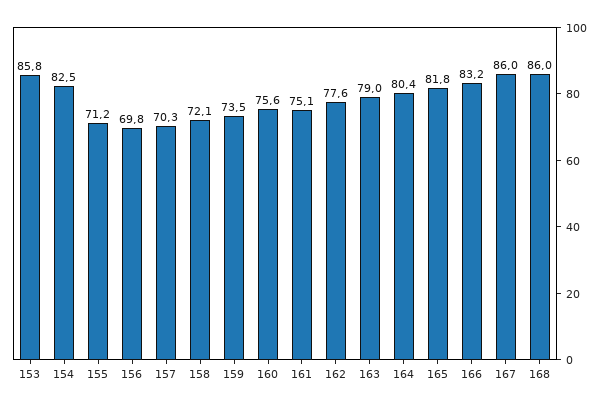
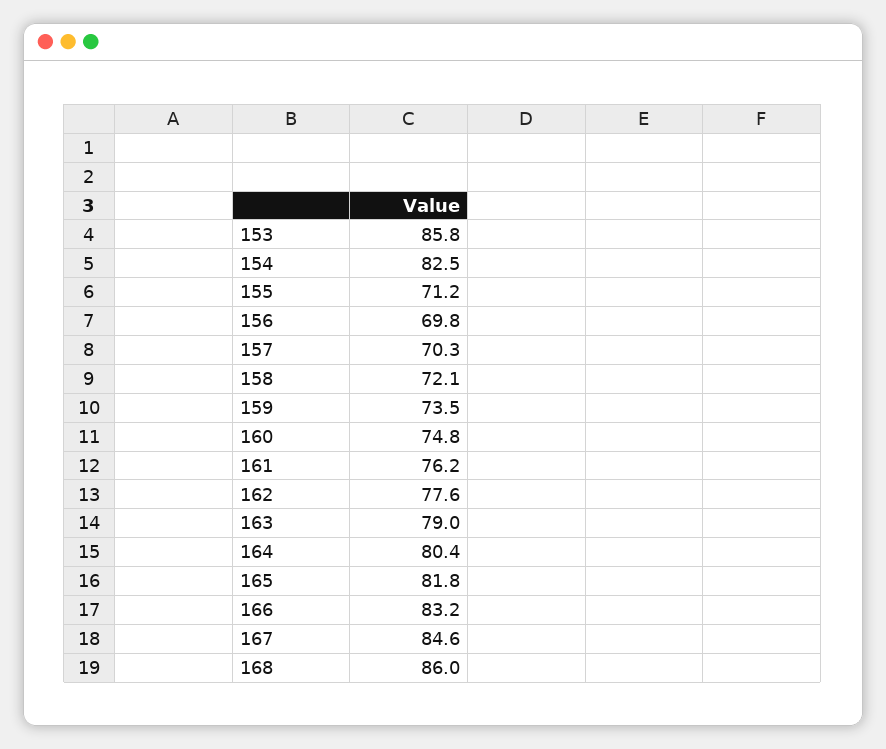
160: 75.6 -> 74.8
161: 75.1 -> 76.2
167: 86 -> 84.6

